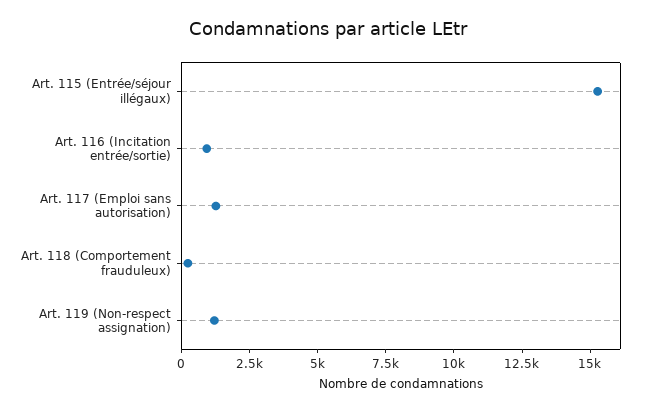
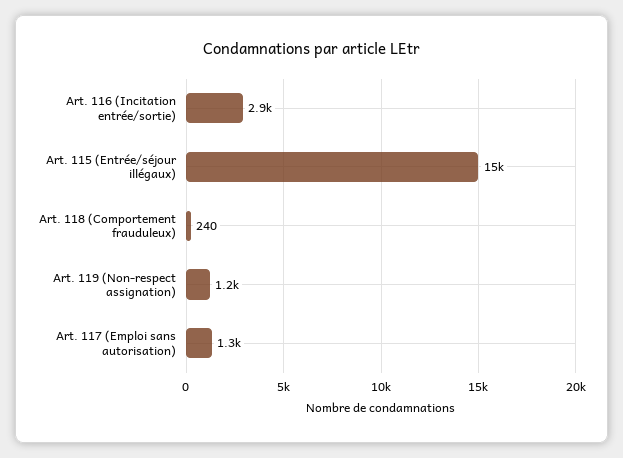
Art. 116 (Incitation entrée/sortie): 1000 -> 2900

